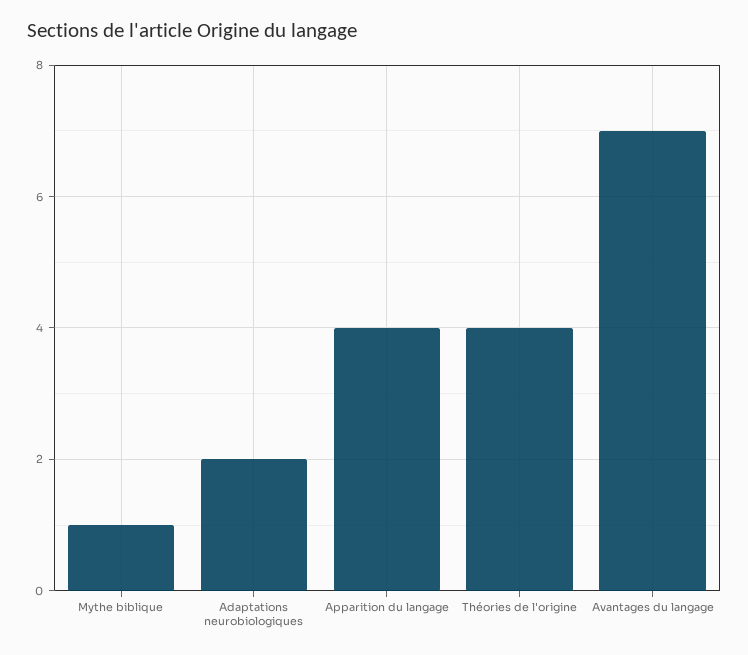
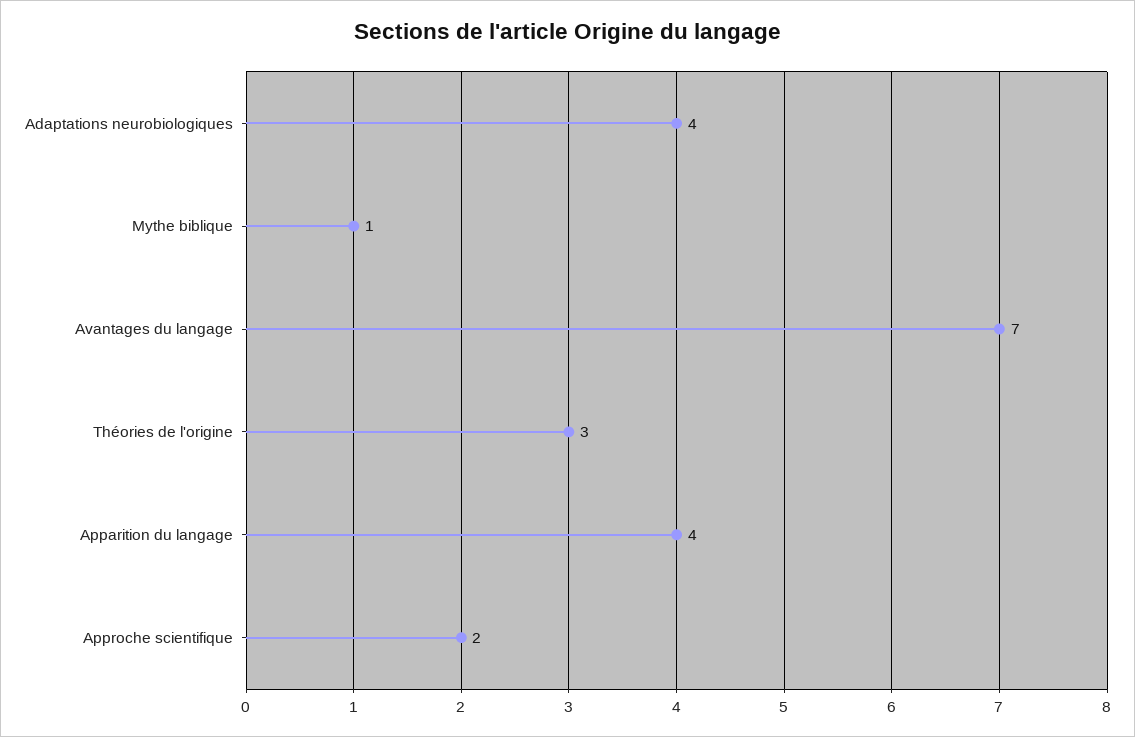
Adaptations neurobiologiques: 2 -> 4
Théories de l'origine: 4 -> 3
Approche scientifique: none -> 2

